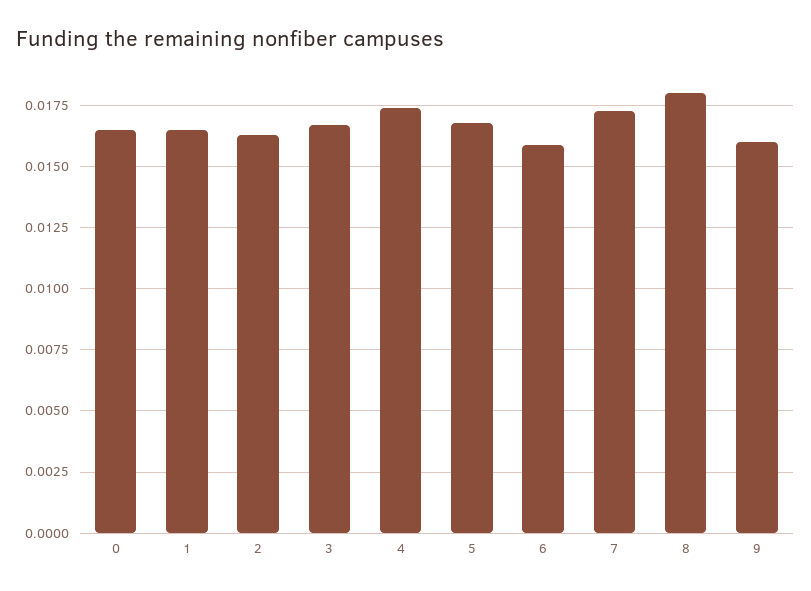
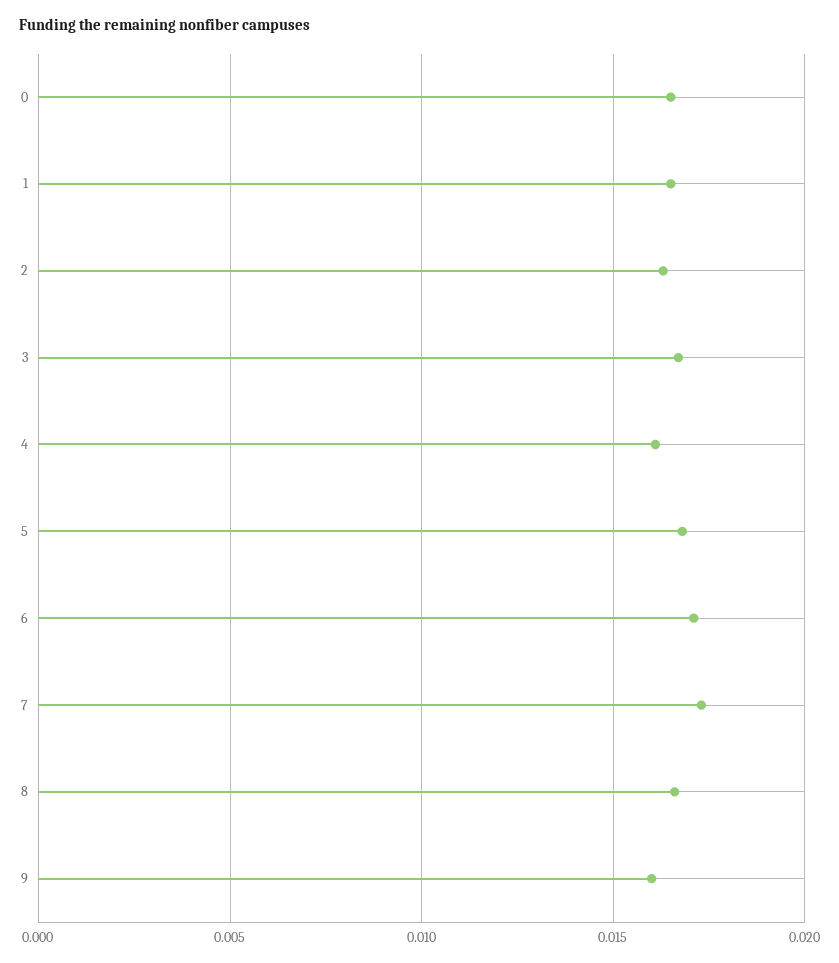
4: 0.0175 -> 0.016
6: 0.016 -> 0.017
8: 0.018 -> 0.0165

